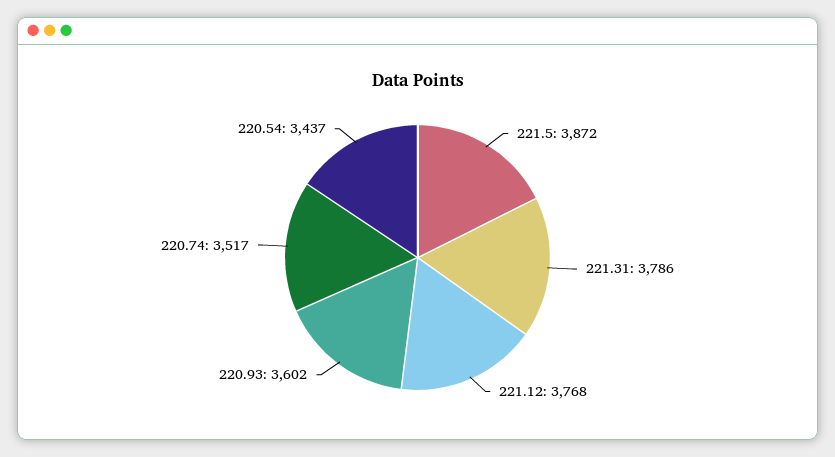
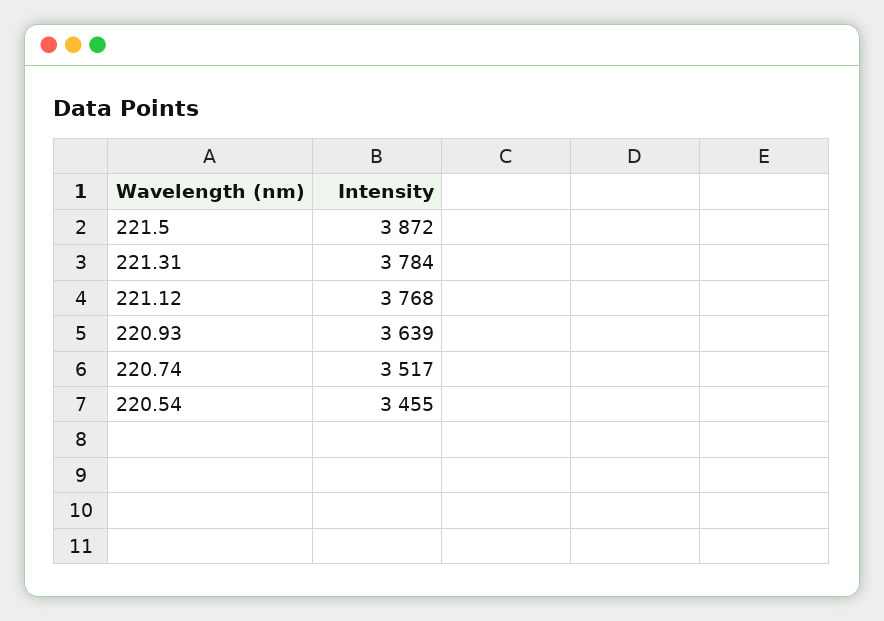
221.31: 3786 -> 3784
220.93: 3602 -> 3639
220.54: 3437 -> 3455

